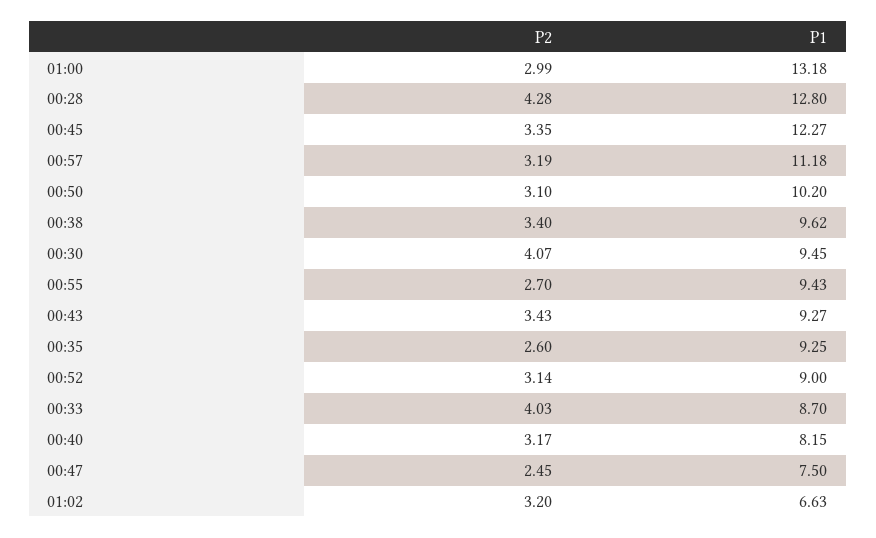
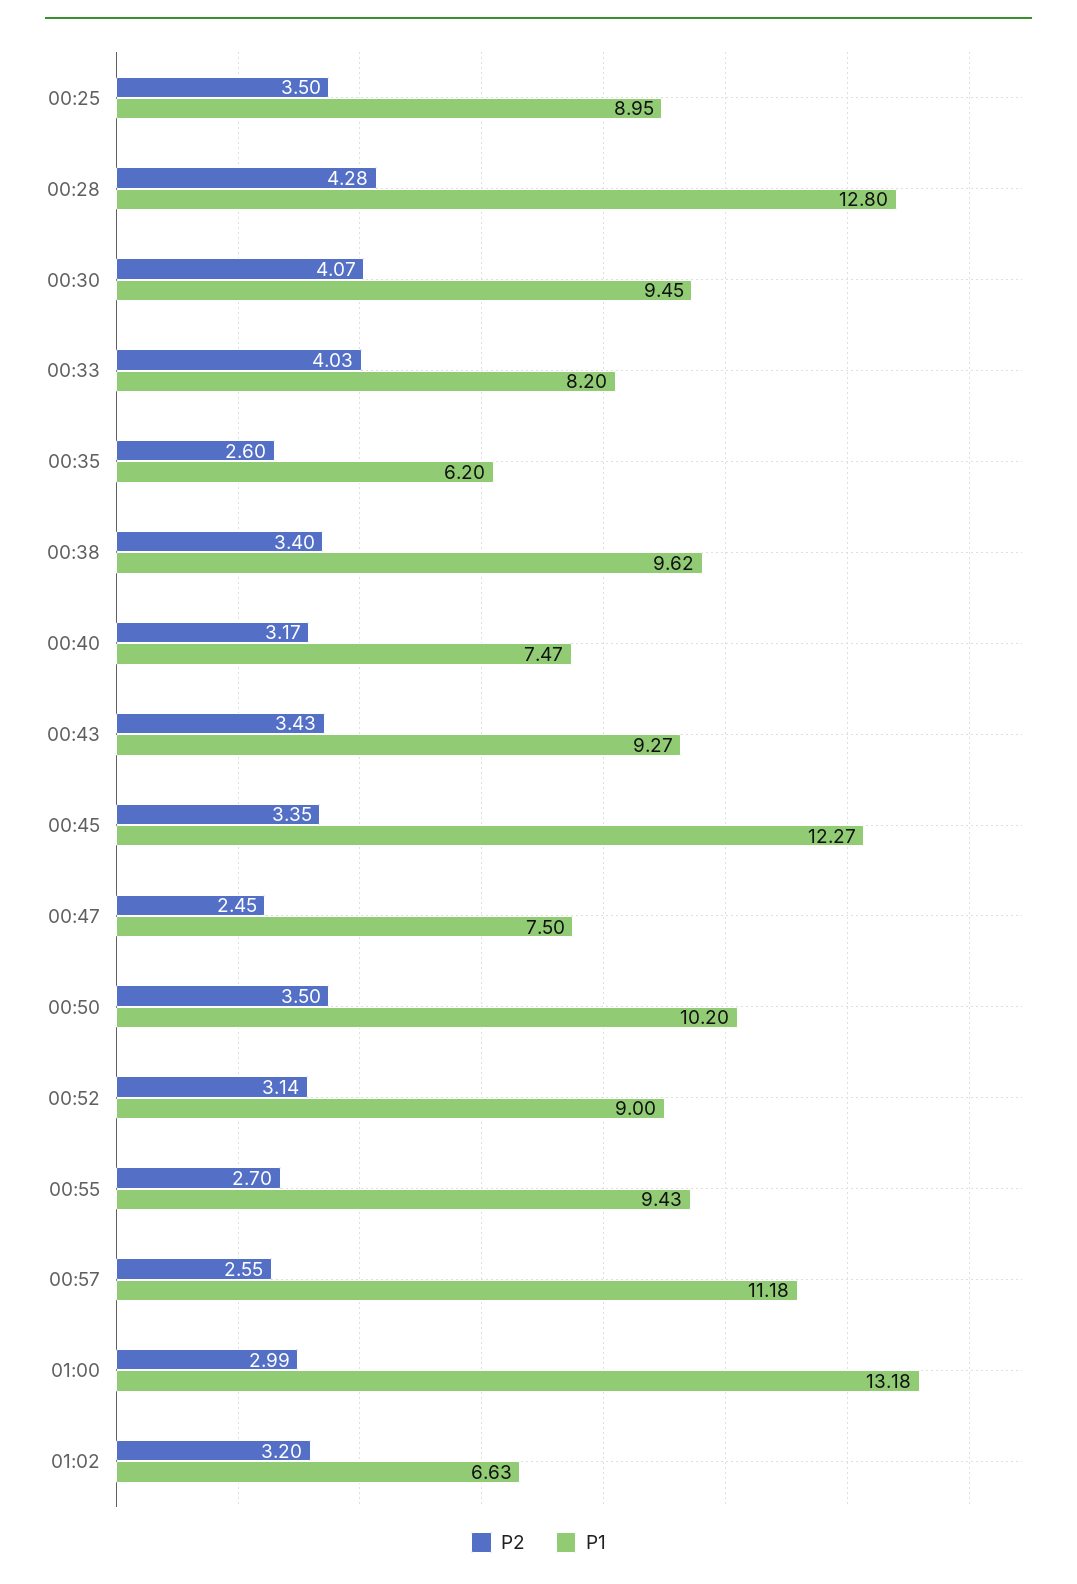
P2, 00:57: 3.19 -> 2.55
P2, 00:50: 3.1 -> 3.5
P1, 00:35: 9.25 -> 6.2
P1, 00:33: 8.7 -> 8.2
P1, 00:40: 8.15 -> 7.47
P2, 00:25: none -> 3.5
P1, 00:25: none -> 8.95

